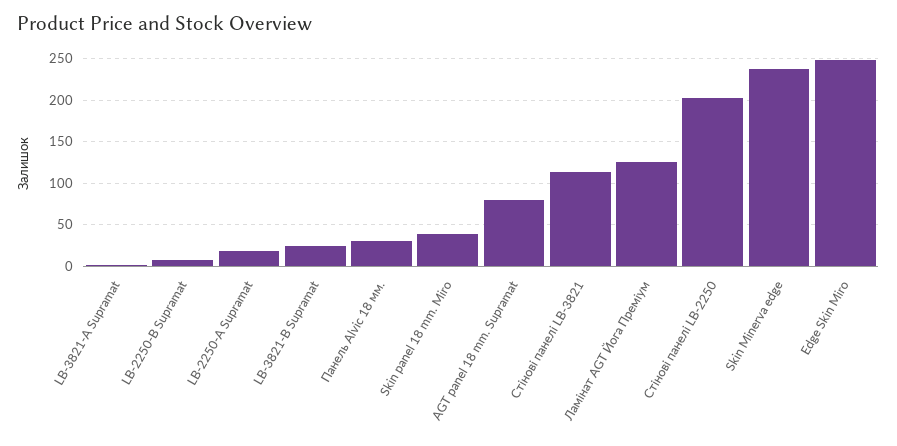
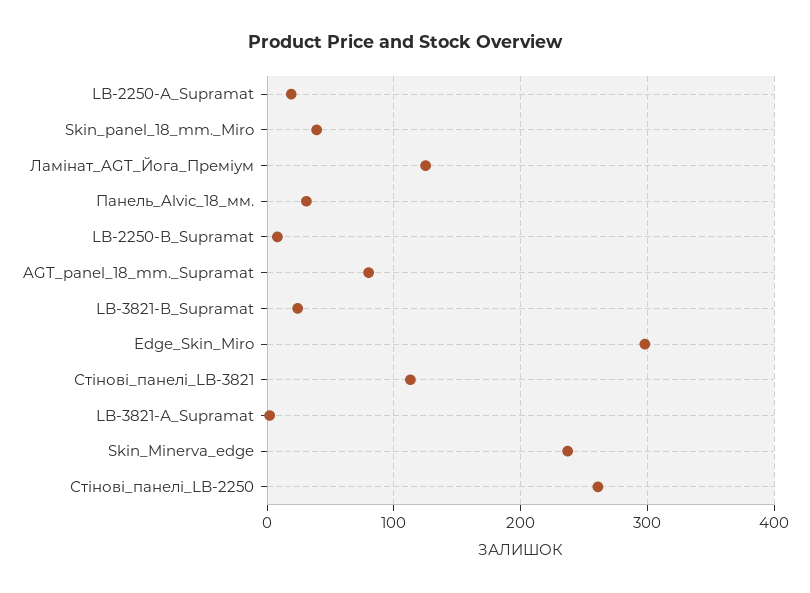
Стінові панелі LB-2250: 200 -> 260
Edge Skin Miro: 250 -> 300

